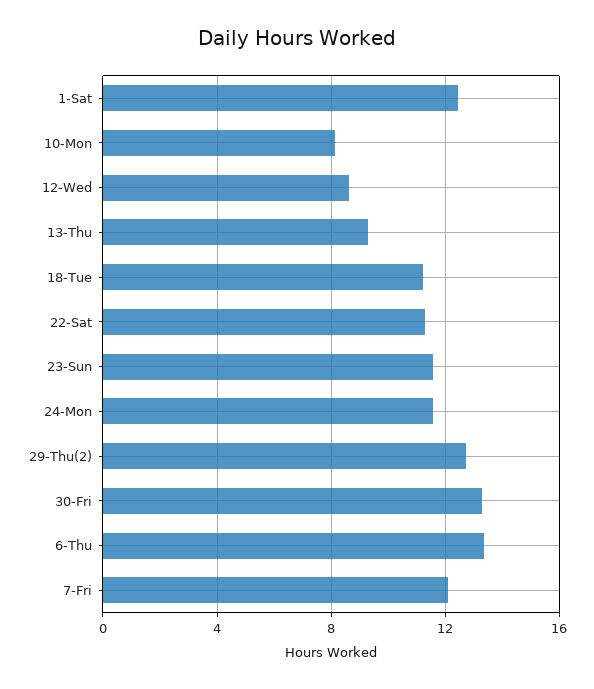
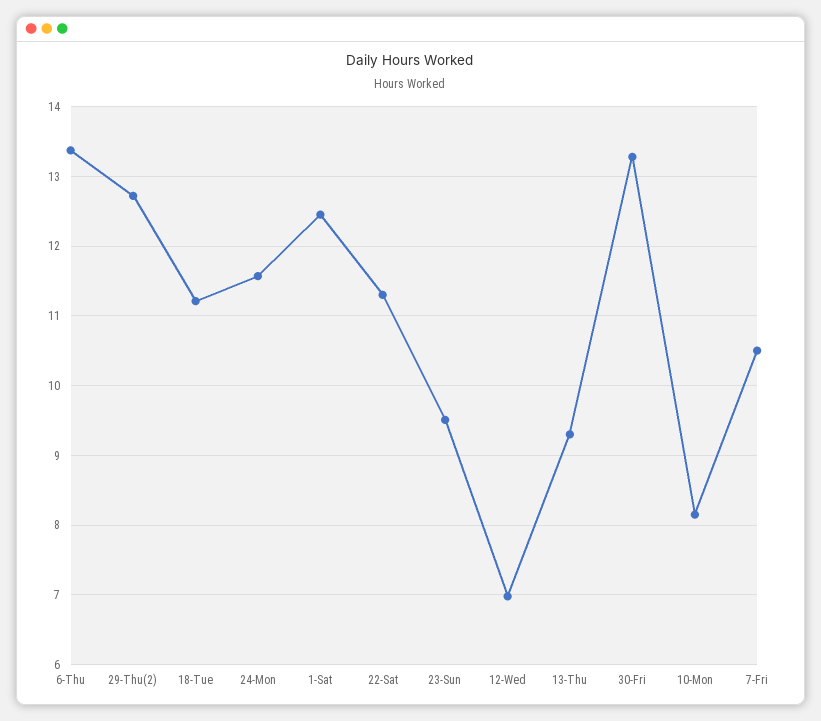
12-Wed: 8.5 -> 7
23-Sun: 11.5 -> 9.5
7-Fri: 12 -> 10.5

